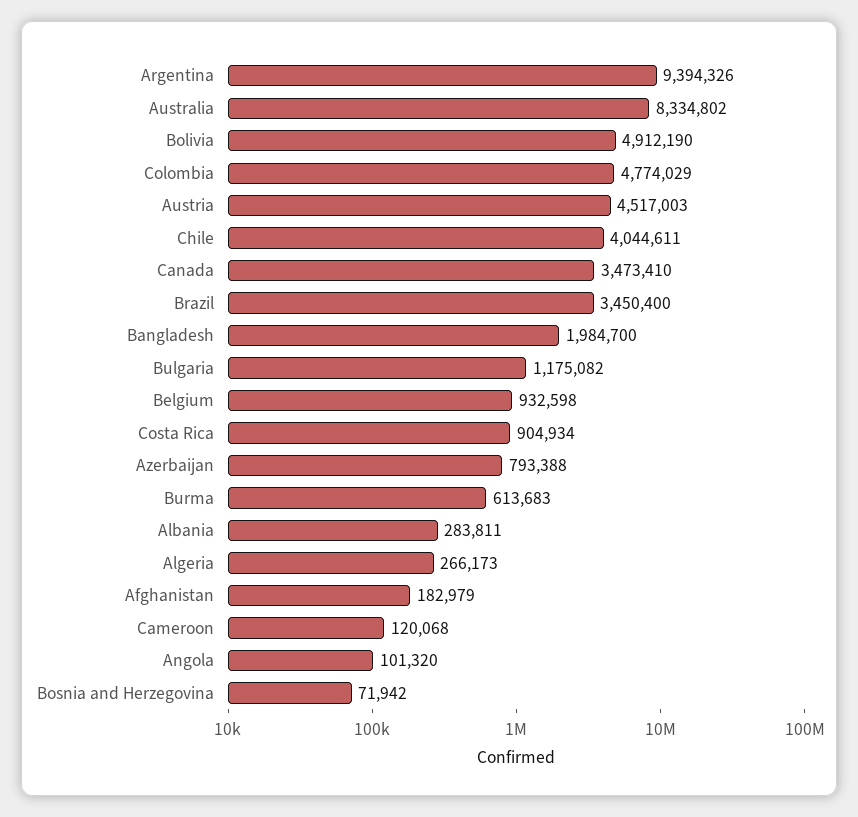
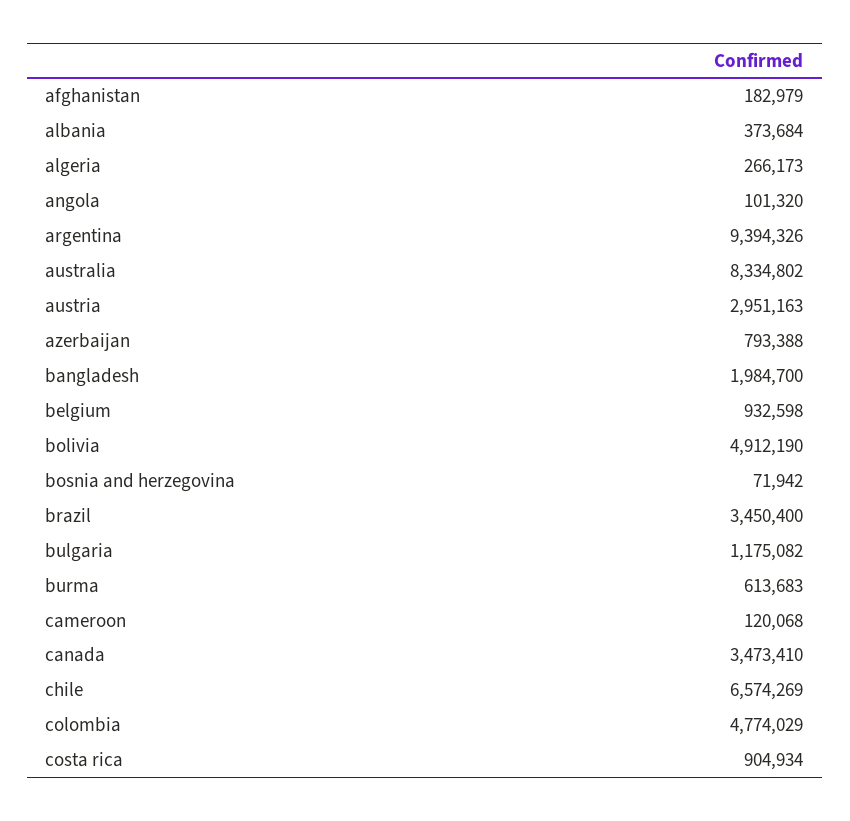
Austria: 4517003 -> 2951163
Chile: 4044611 -> 6574269
Albania: 283811 -> 373684

